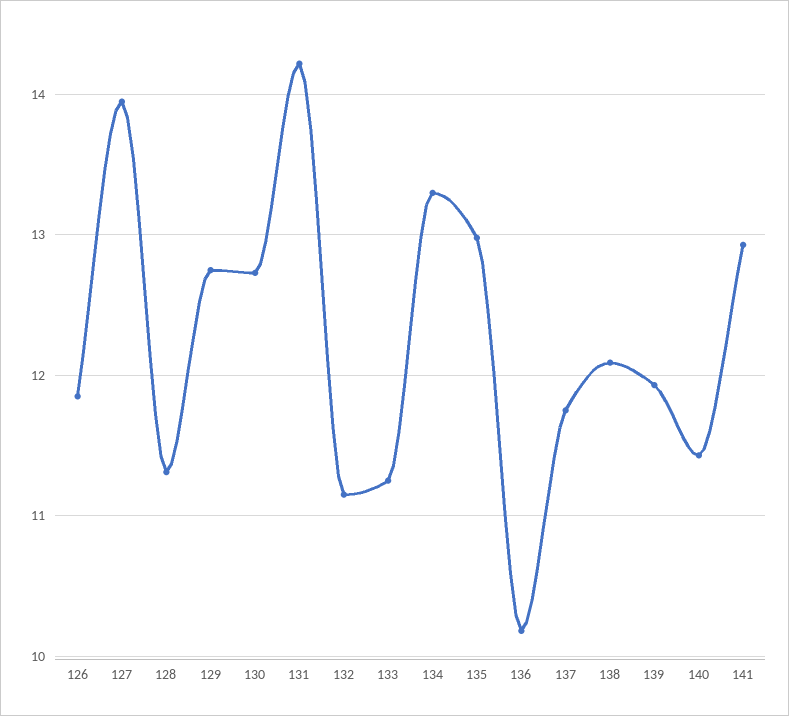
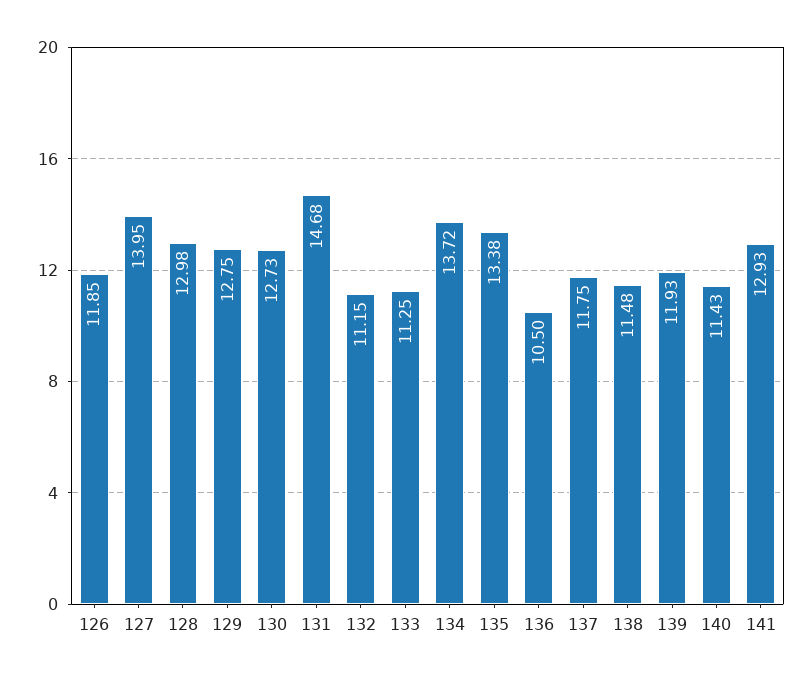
128: 11.3 -> 12.98
131: 14.2 -> 14.68
134: 13.3 -> 13.72
135: 13 -> 13.38
136: 10.2 -> 10.5
138: 12.1 -> 11.48

